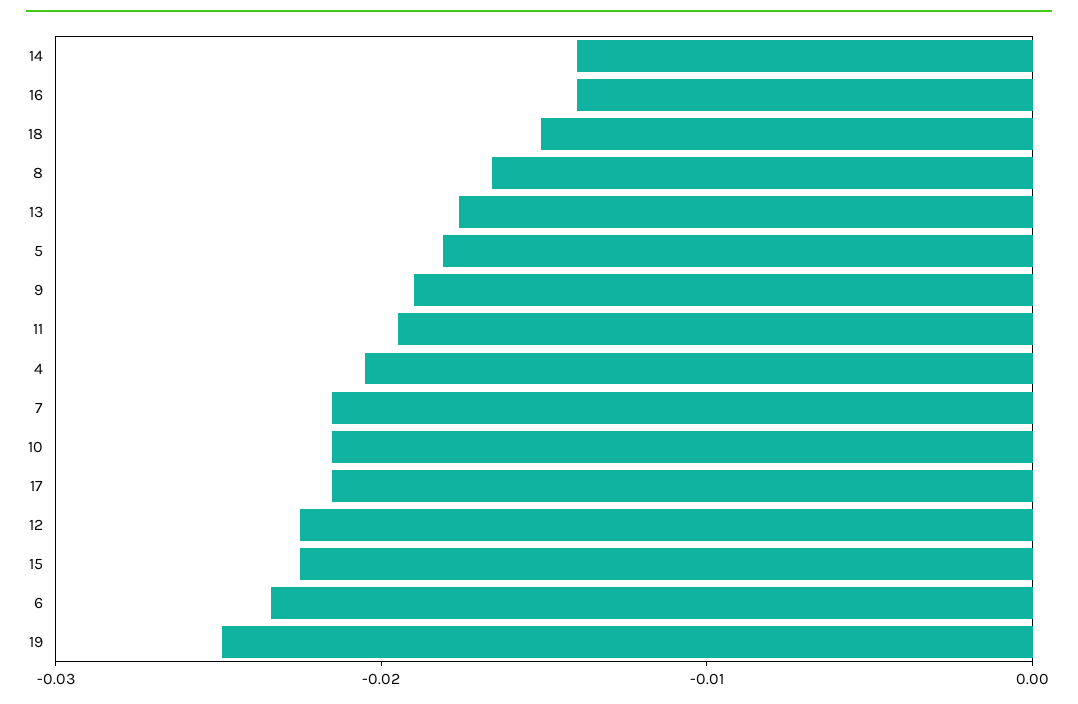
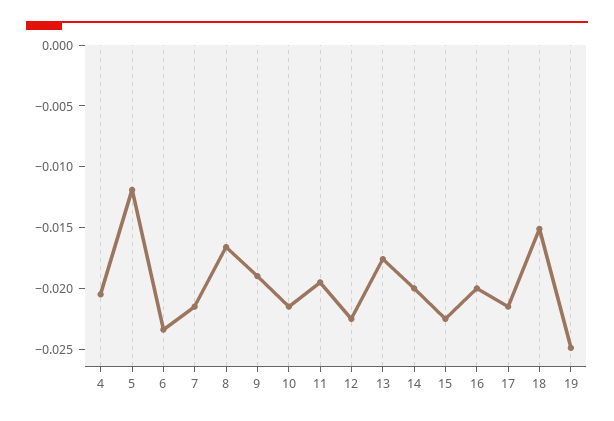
14: -0.014 -> -0.02
16: -0.014 -> -0.02
5: -0.018 -> -0.012

